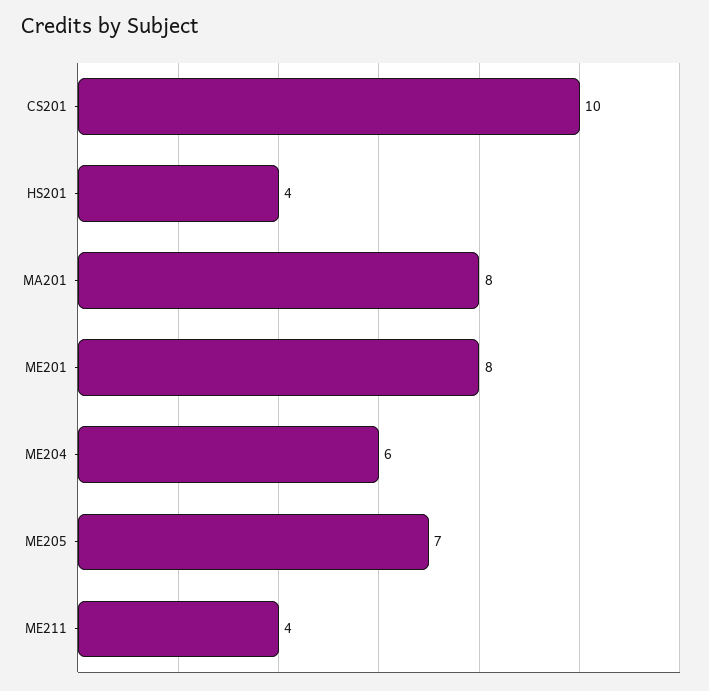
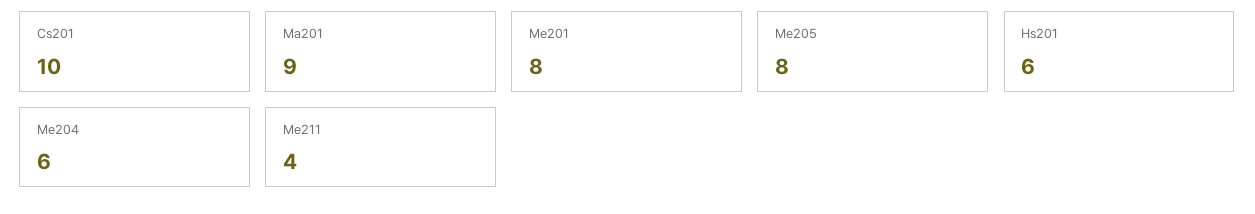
HS201: 4 -> 6
MA201: 8 -> 9
ME205: 7 -> 8

